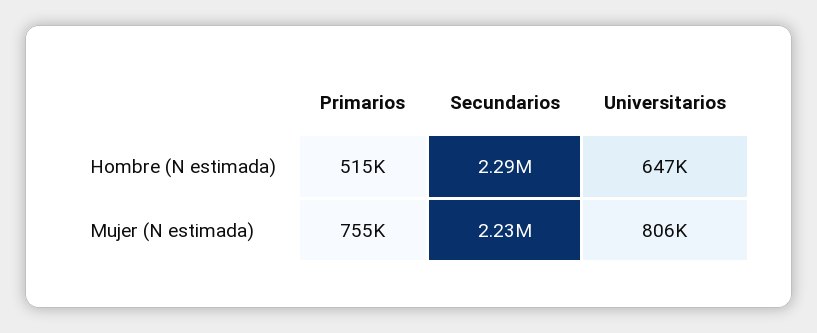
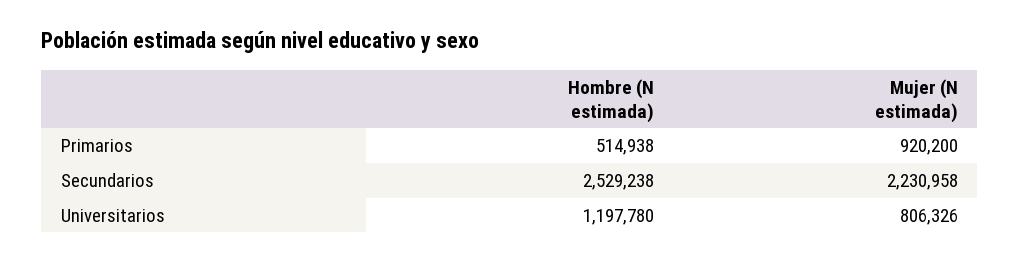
Secundarios, Hombre (N estimada): 2290000 -> 2529238
Universitarios, Hombre (N estimada): 647000 -> 1197780
Primarios, Mujer (N estimada): 755000 -> 920200

